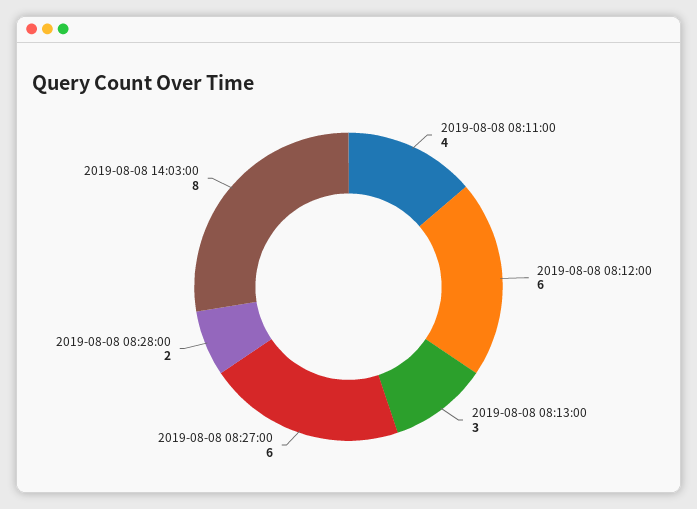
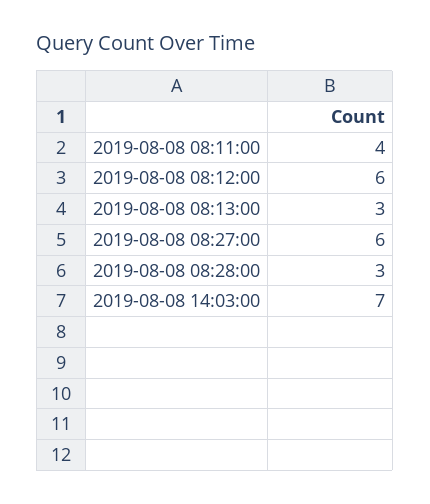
2019-08-08 08:28:00: 2 -> 3
2019-08-08 14:03:00: 8 -> 7

